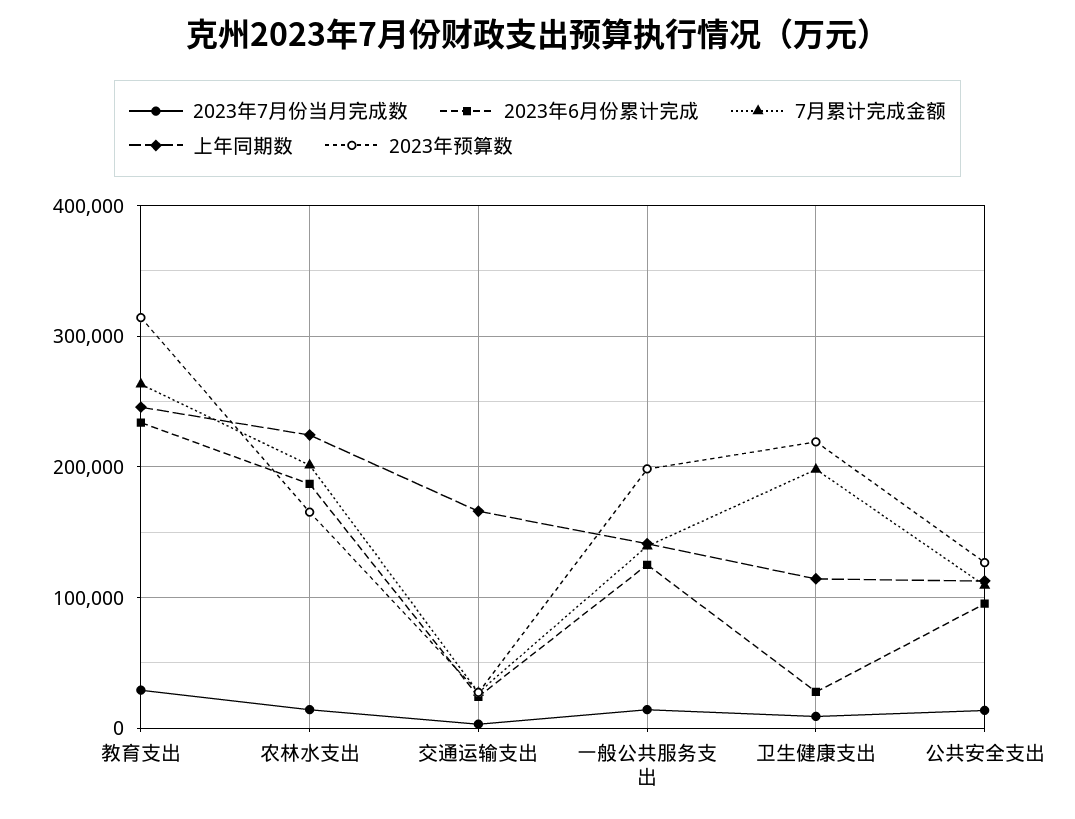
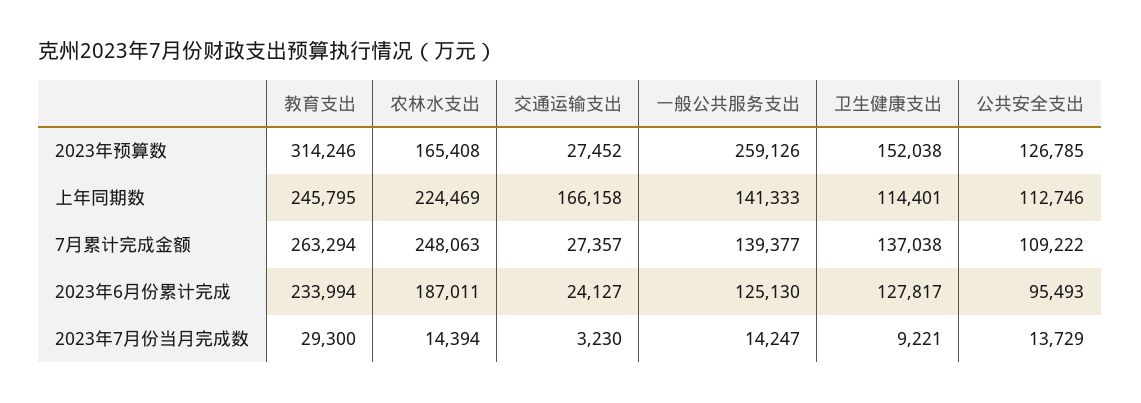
7月累计完成金额, 农林水支出: 200000 -> 248063
2023年预算数, 一般公共服务支出: 200000 -> 259126
2023年6月份累计完成, 卫生健康支出: 30000 -> 127817
7月累计完成金额, 卫生健康支出: 200000 -> 137038
2023年预算数, 卫生健康支出: 220000 -> 152038

